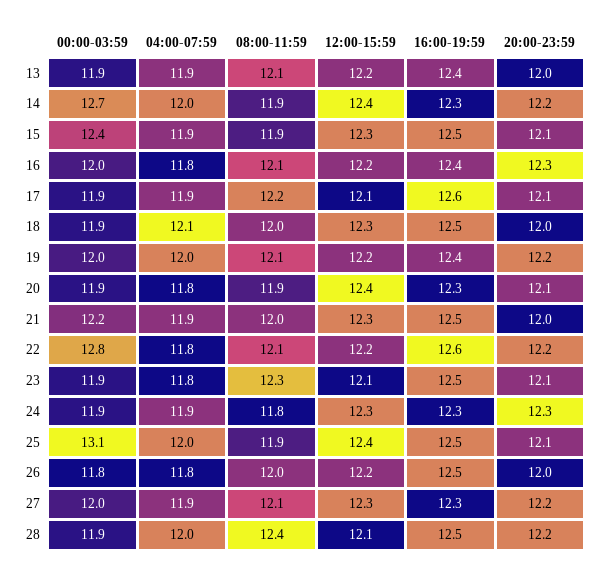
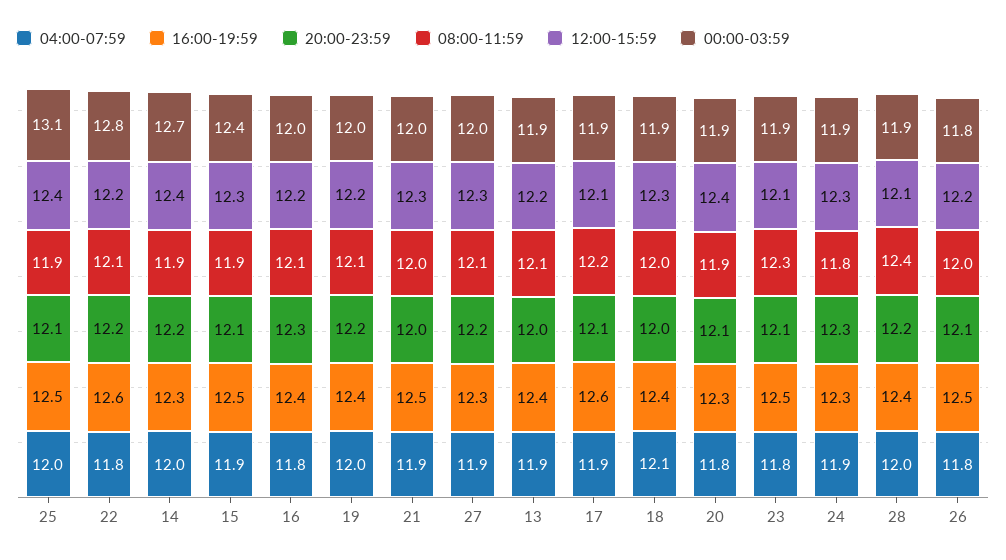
16:00-19:59, 18: 12.5 -> 12.4
00:00-03:59, 21: 12.2 -> 12
20:00-23:59, 26: 12 -> 12.1
16:00-19:59, 28: 12.5 -> 12.4

